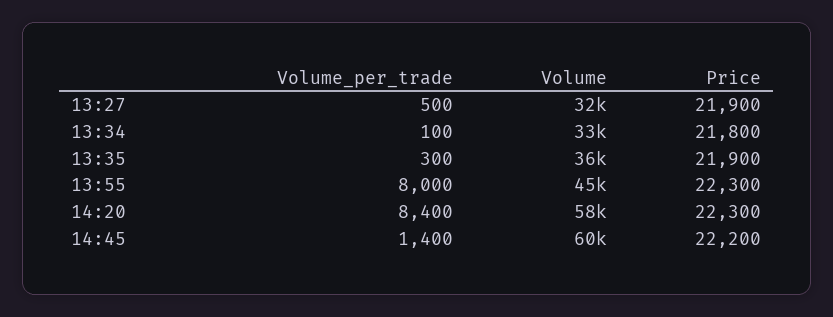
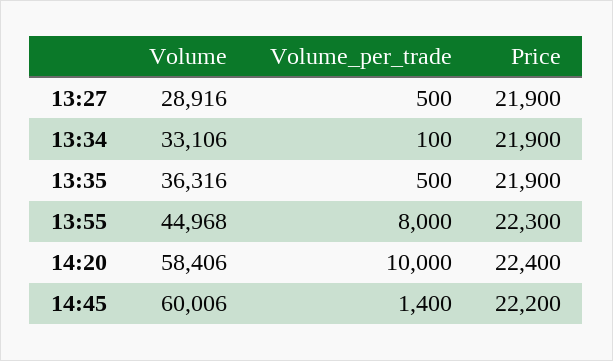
Volume, 13:27: 32000 -> 28916
Price, 13:34: 21800 -> 21900
Volume_per_trade, 13:35: 300 -> 500
Volume_per_trade, 14:20: 8400 -> 10000
Price, 14:20: 22300 -> 22400

